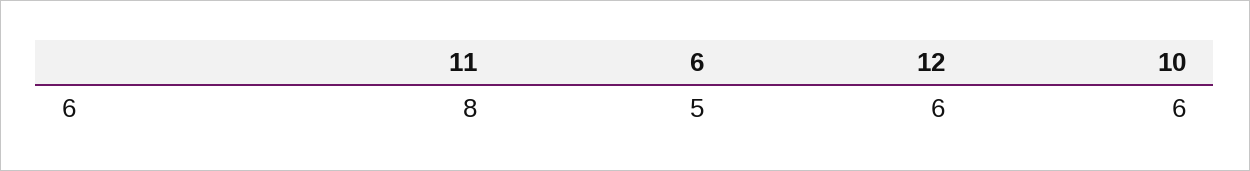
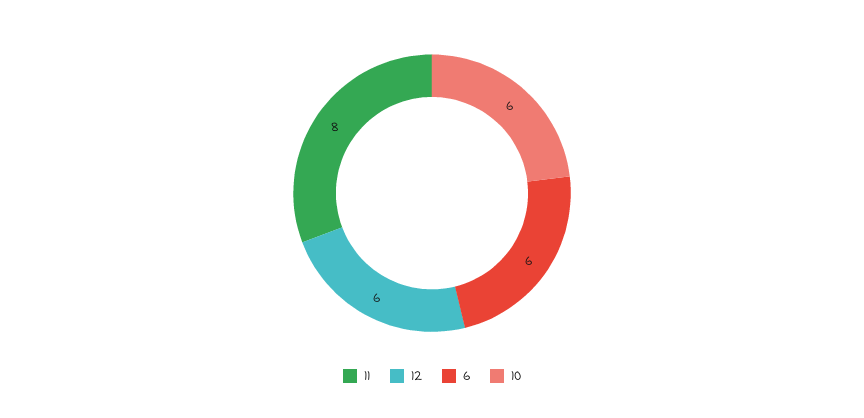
6: 5 -> 6

